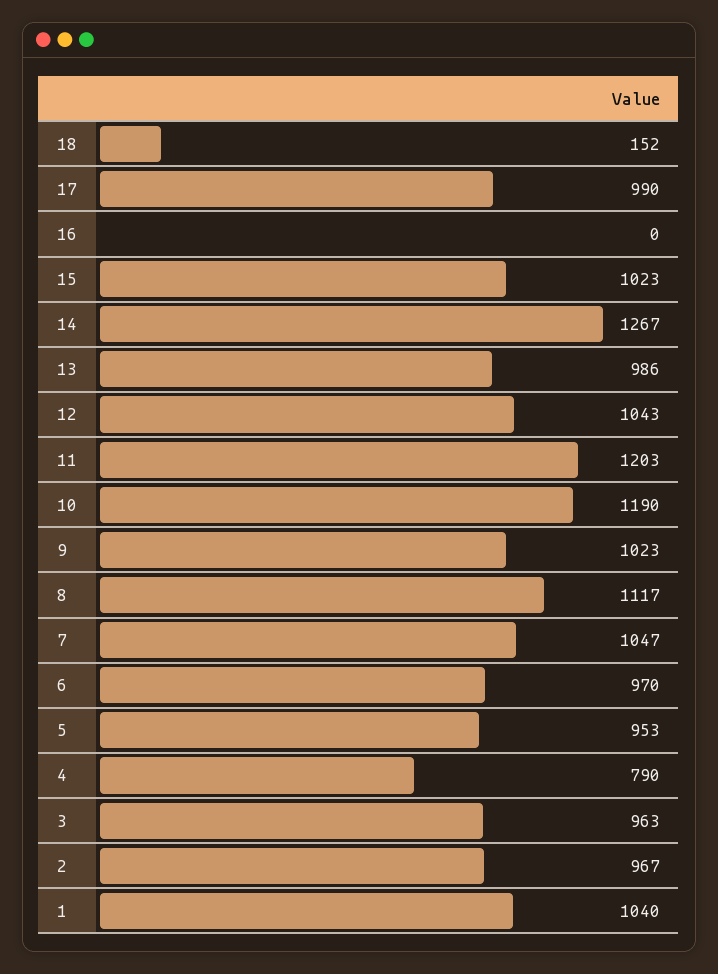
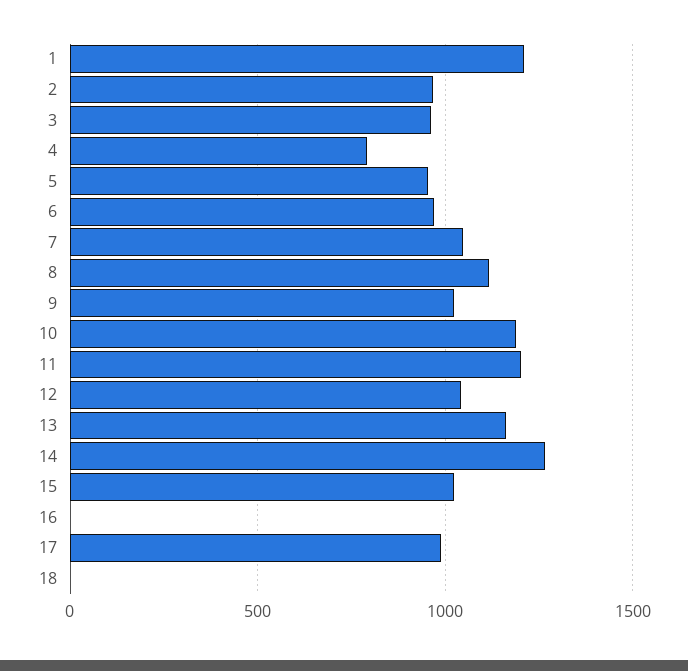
18: 152 -> 0
13: 986 -> 1150
1: 1040 -> 1200

